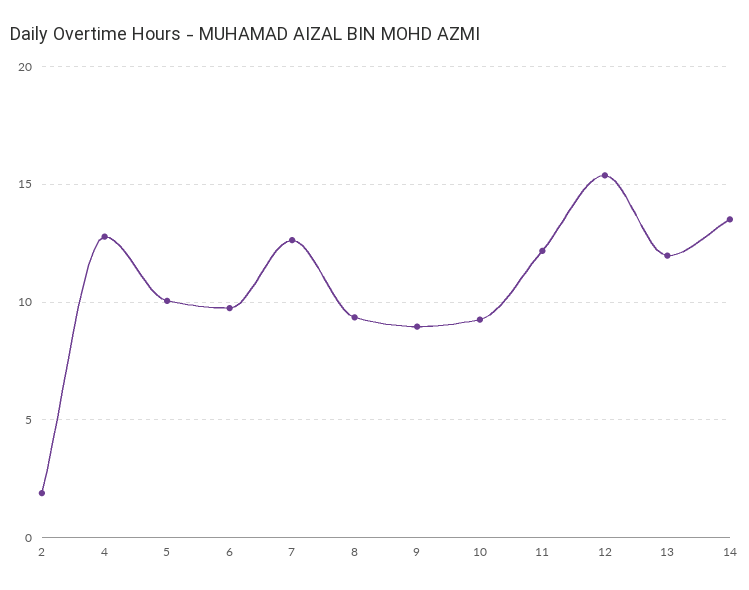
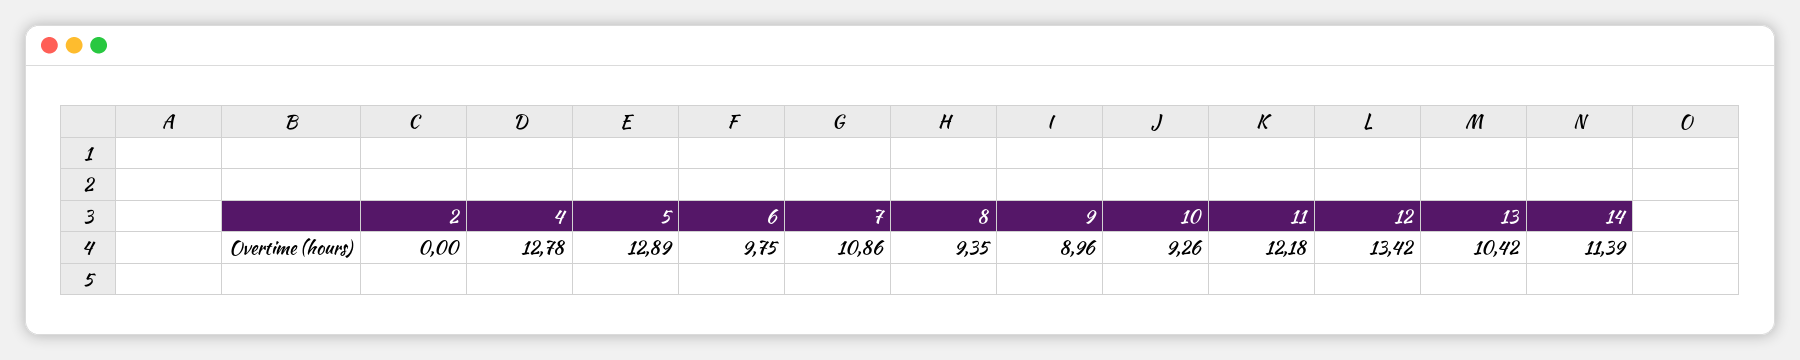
2: 2 -> 0
5: 10 -> 12.89
7: 12.5 -> 10.86
12: 15.5 -> 13.42
13: 12 -> 10.42
14: 13.5 -> 11.39

